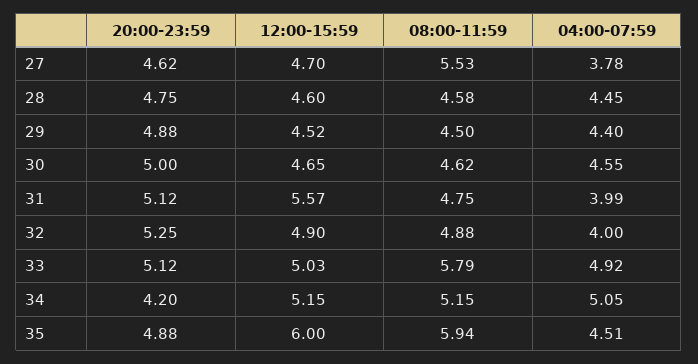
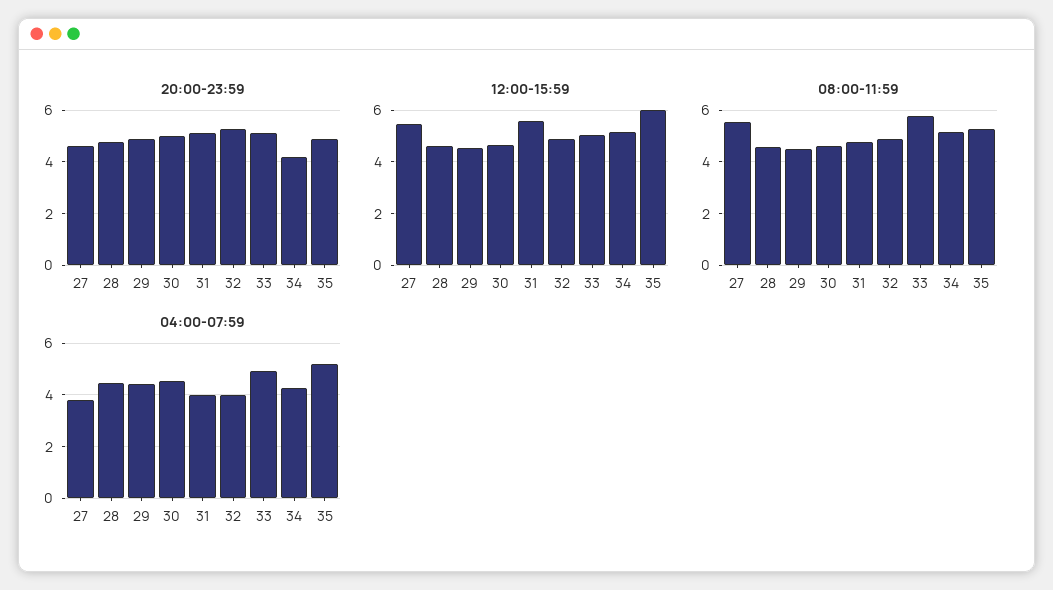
12:00-15:59, 27: 4.7 -> 5.5
04:00-07:59, 34: 5.05 -> 4.25
08:00-11:59, 35: 5.94 -> 5.25
04:00-07:59, 35: 4.51 -> 5.25

